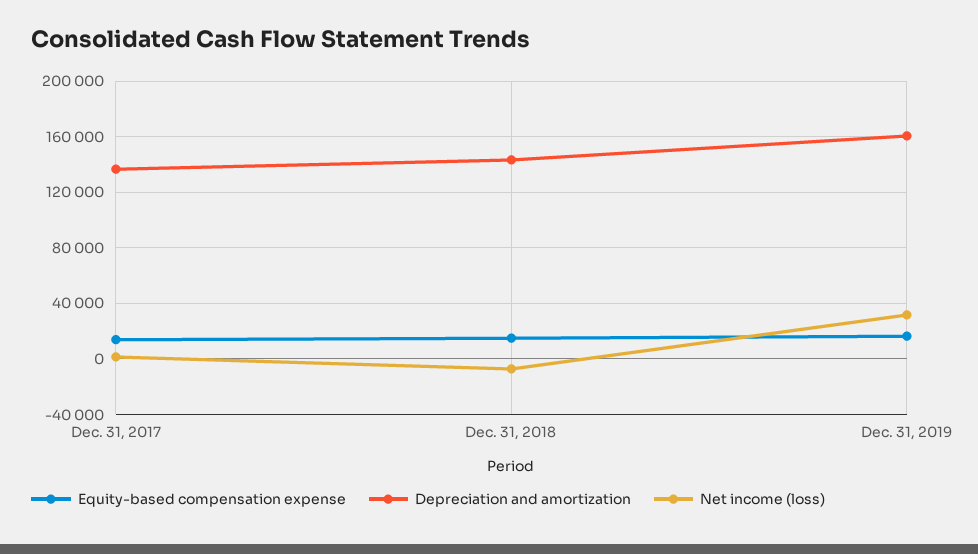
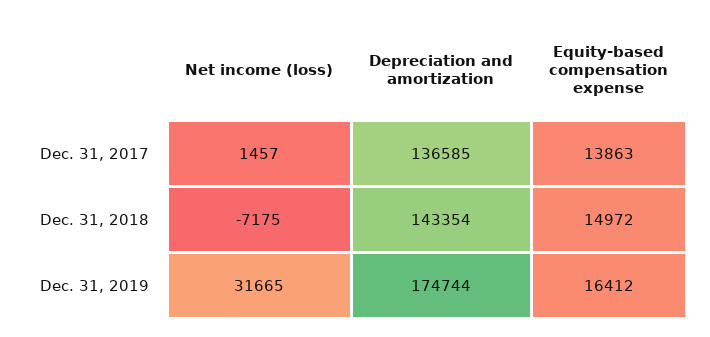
Depreciation and amortization, Dec. 31, 2019: 160000 -> 174744

